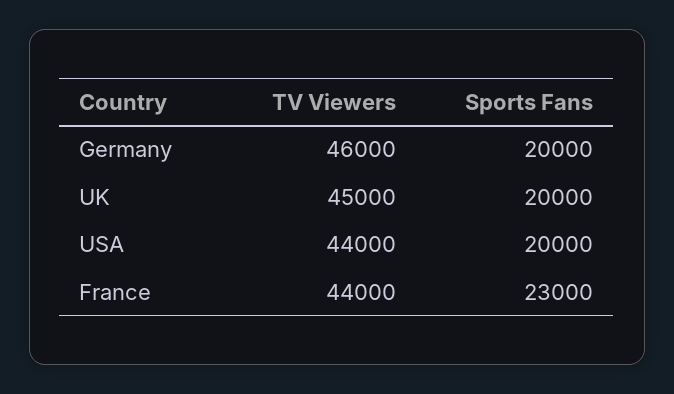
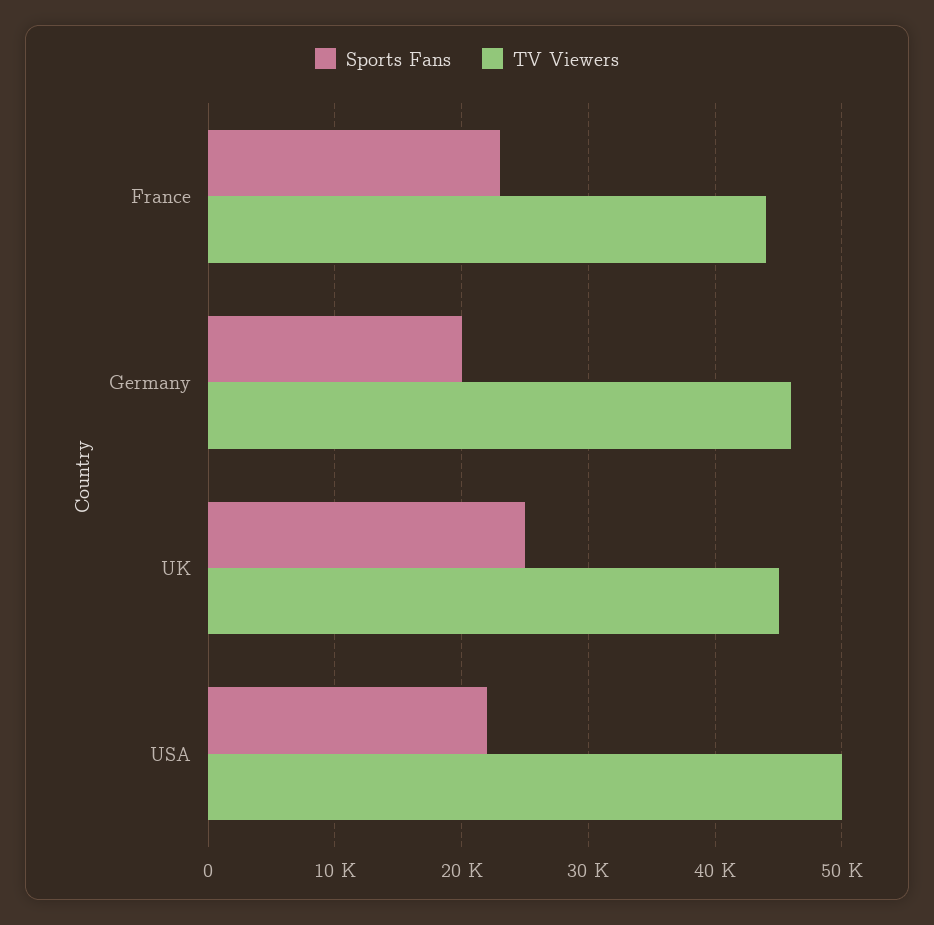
Sports Fans, UK: 20000 -> 25000
TV Viewers, USA: 44000 -> 50000
Sports Fans, USA: 20000 -> 22000

